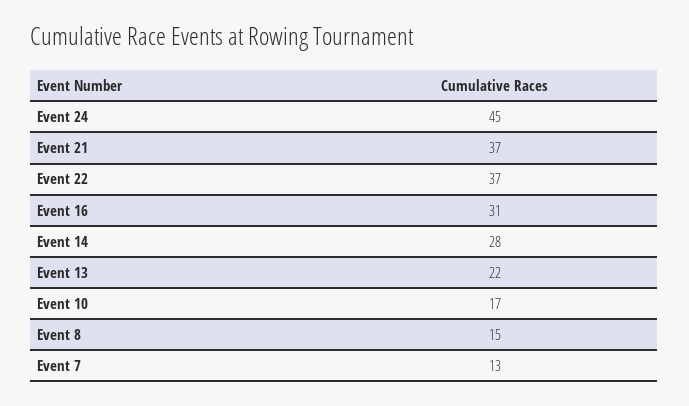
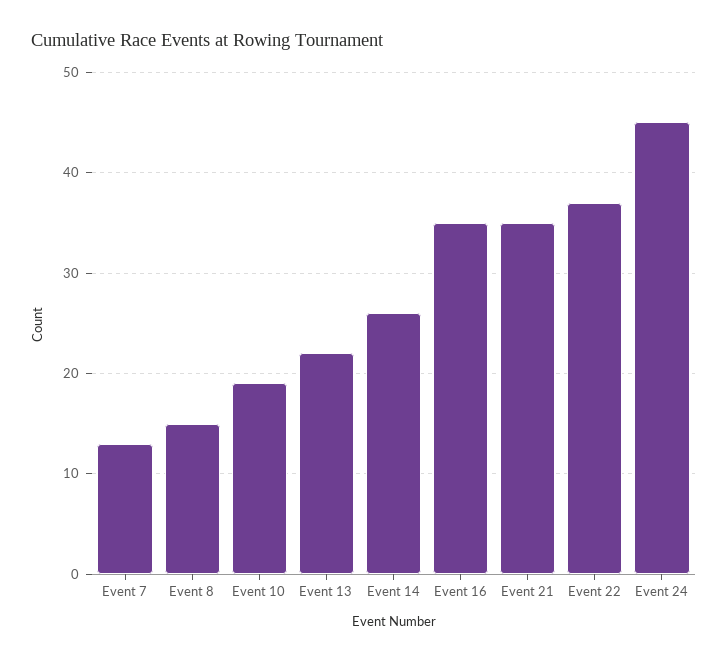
Event 21: 37 -> 35
Event 16: 31 -> 35
Event 14: 28 -> 26
Event 10: 17 -> 19

